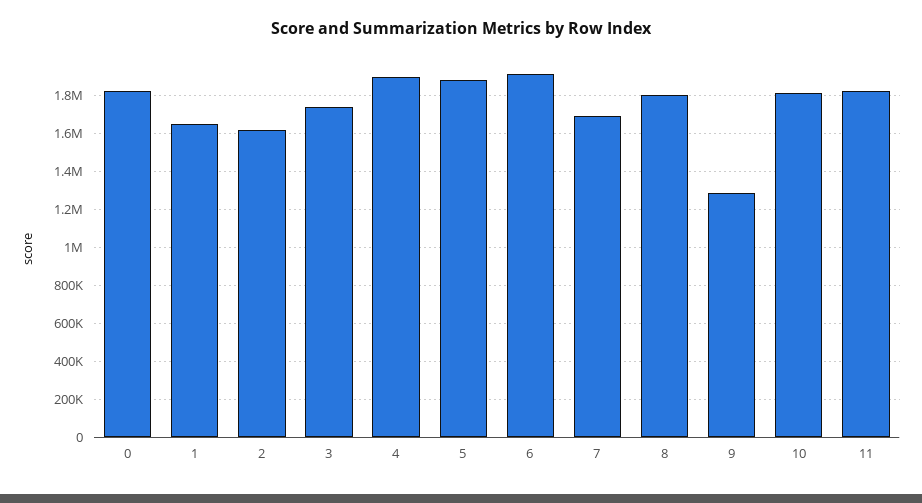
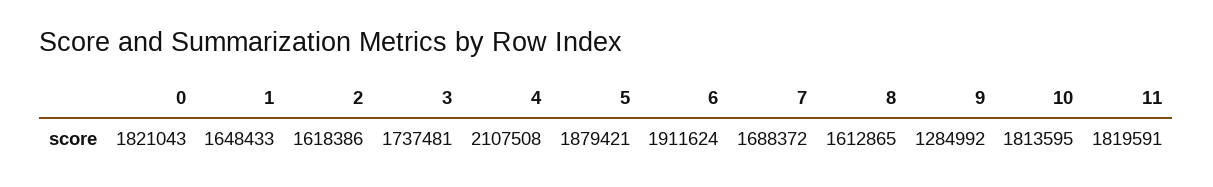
4: 1900000 -> 2107508
8: 1800000 -> 1612865

